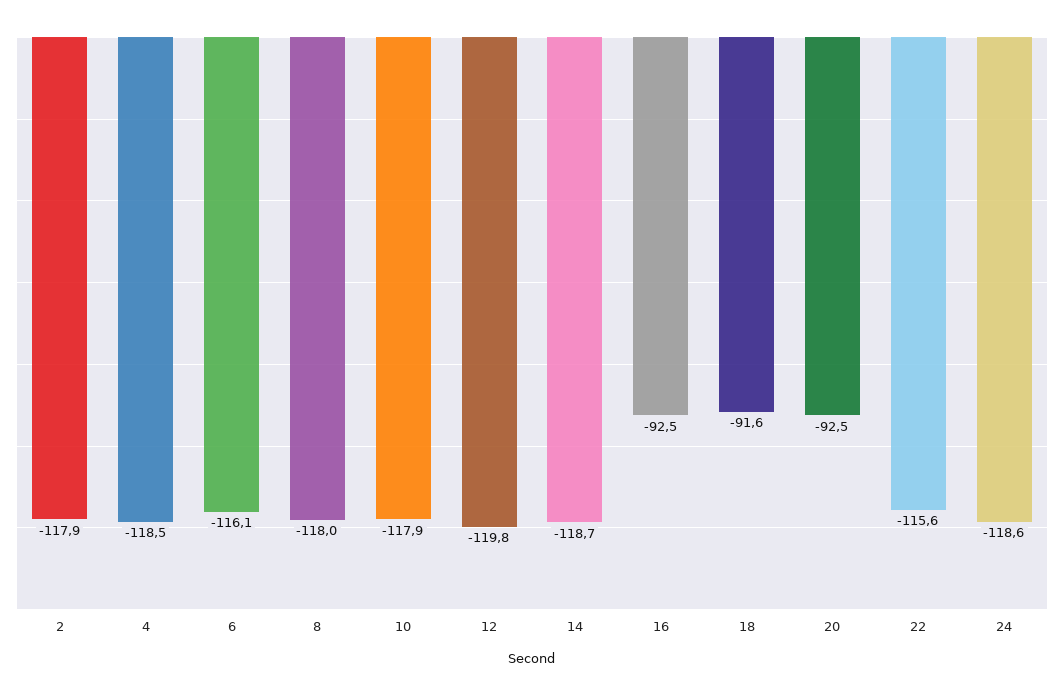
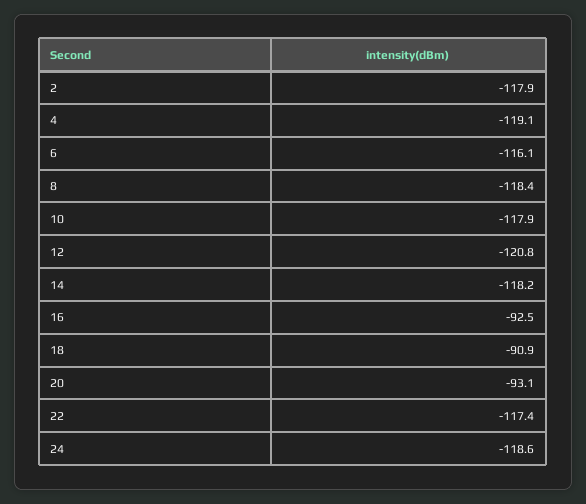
4: -118.5 -> -119.1
8: -118 -> -118.4
12: -119.8 -> -120.8
14: -118.7 -> -118.2
18: -91.6 -> -90.9
20: -92.5 -> -93.1
22: -115.6 -> -117.4

